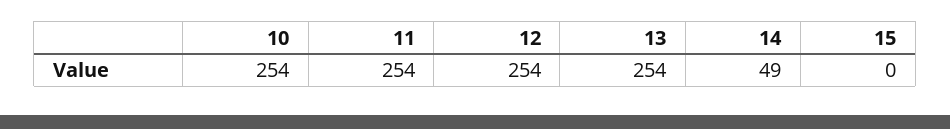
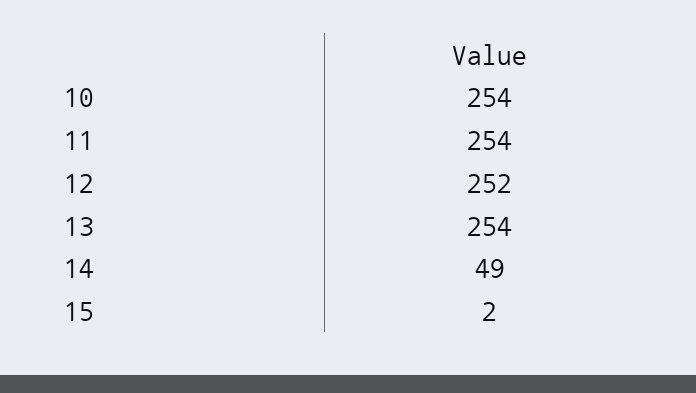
12: 254 -> 252
15: 0 -> 2

